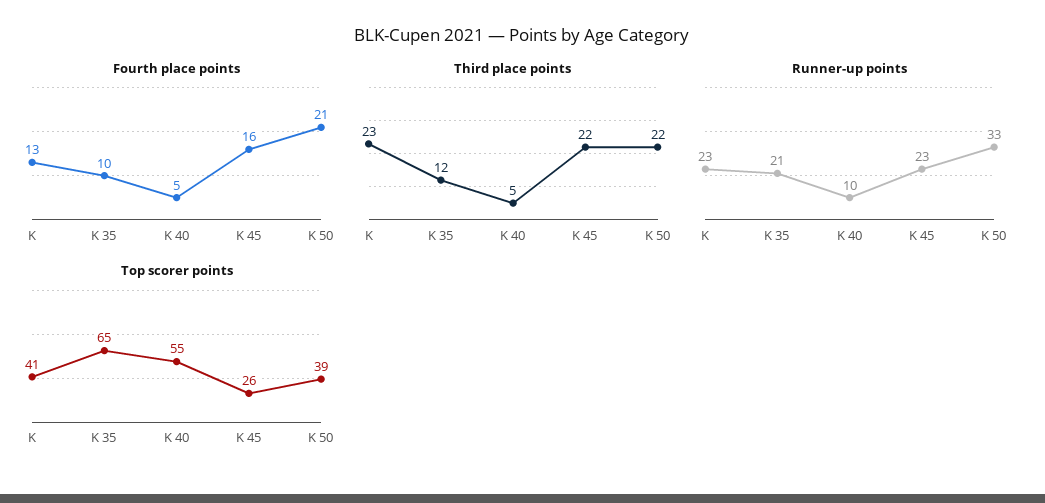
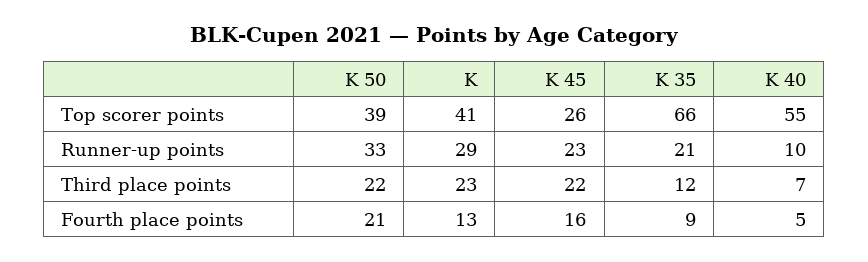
Fourth place points, K 35: 10 -> 9
Third place points, K 40: 5 -> 7
Runner-up points, K: 23 -> 29
Top scorer points, K 35: 65 -> 66

